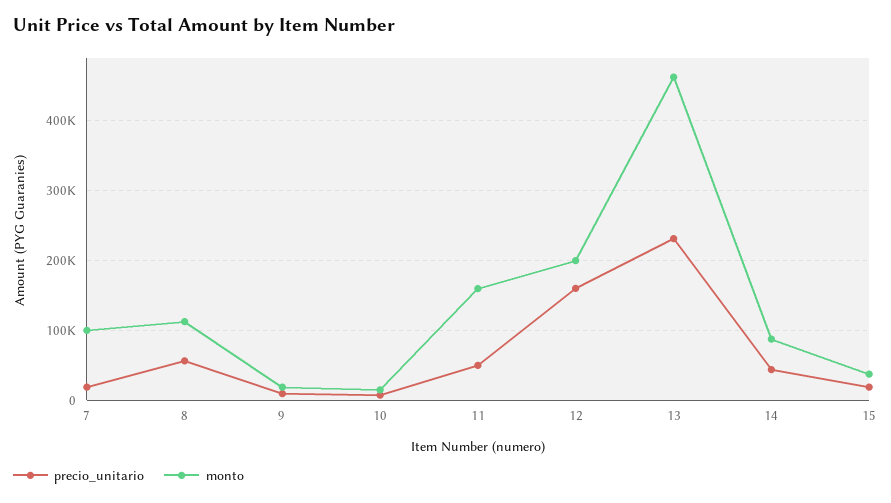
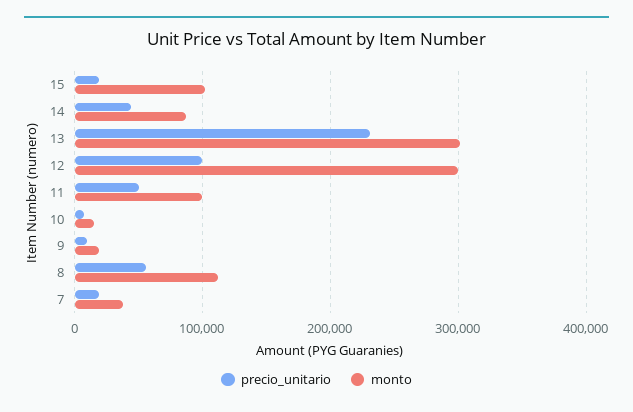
monto, 7: 100000 -> 40000
monto, 11: 160000 -> 100000
precio_unitario, 12: 160000 -> 100000
monto, 12: 200000 -> 300000
monto, 13: 460000 -> 300000
monto, 15: 40000 -> 100000

